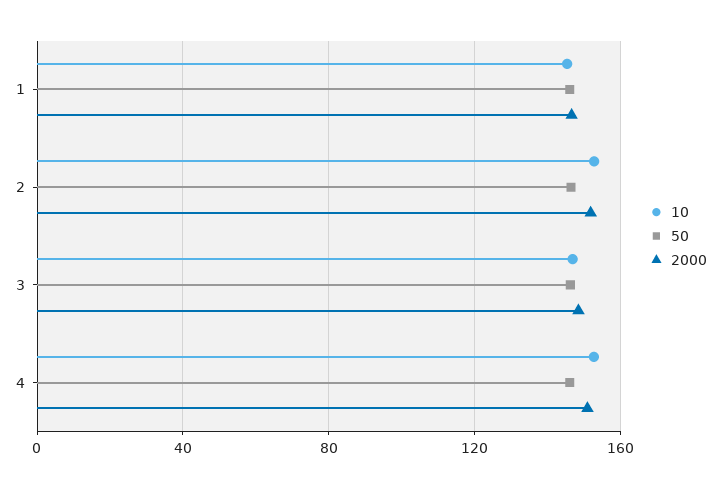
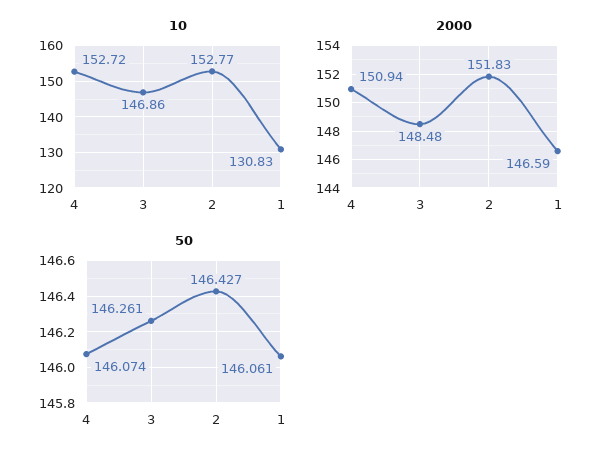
10, 1: 145 -> 130.83

